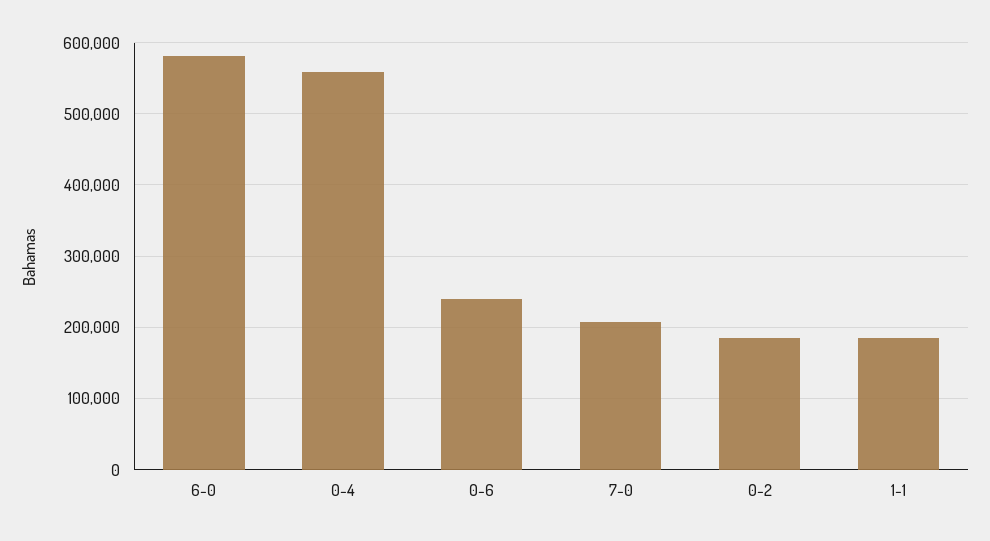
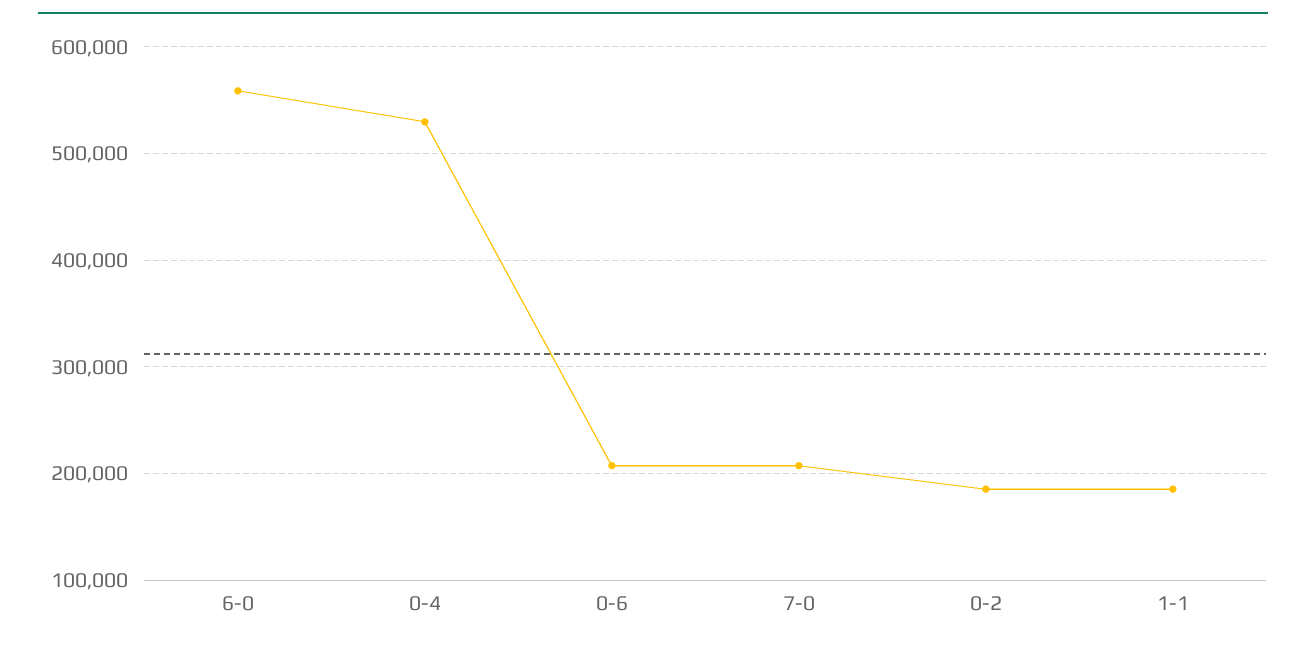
6-0: 580000 -> 560000
0-4: 560000 -> 530000
0-6: 240000 -> 210000

